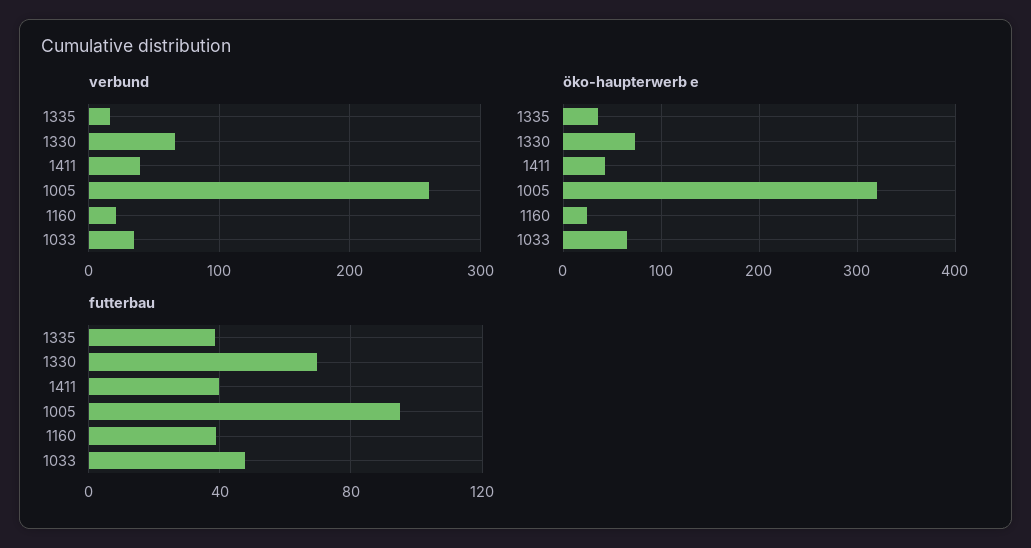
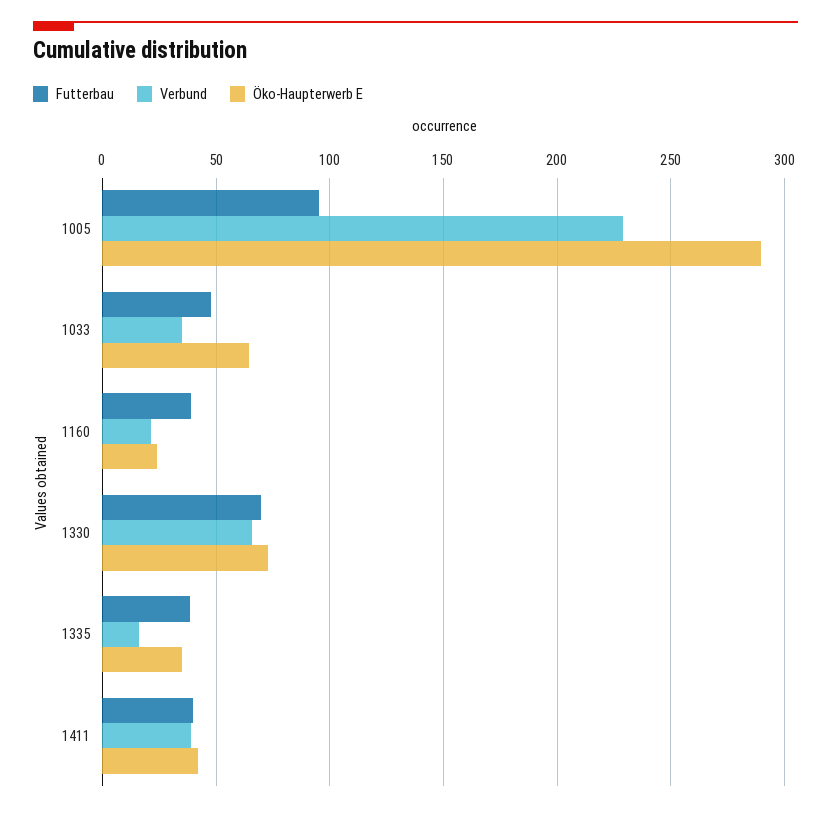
verbund, 1005: 260 -> 230
öko-haupterwerb e, 1005: 320 -> 290

